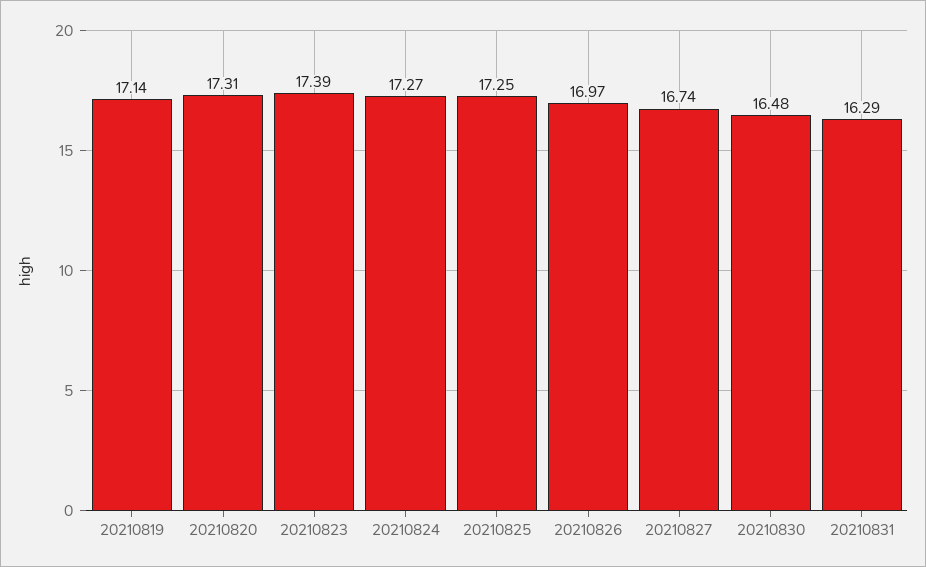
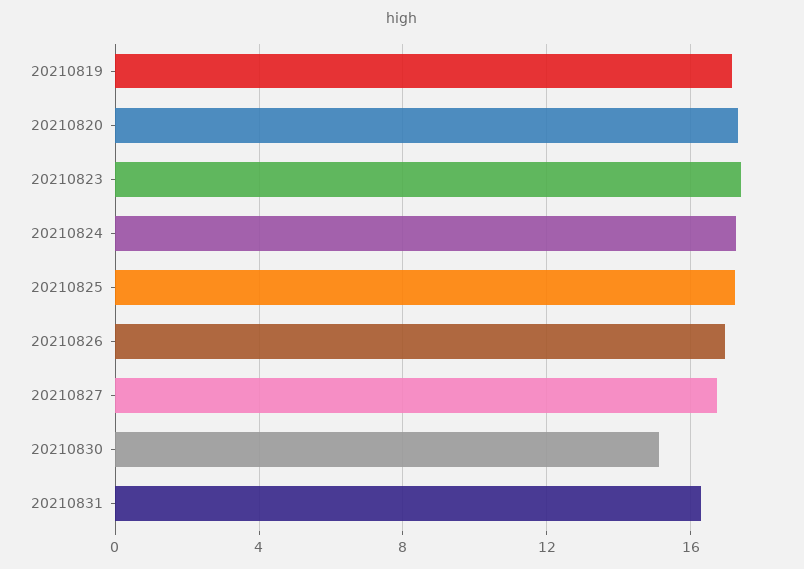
20210830: 16.48 -> 15

